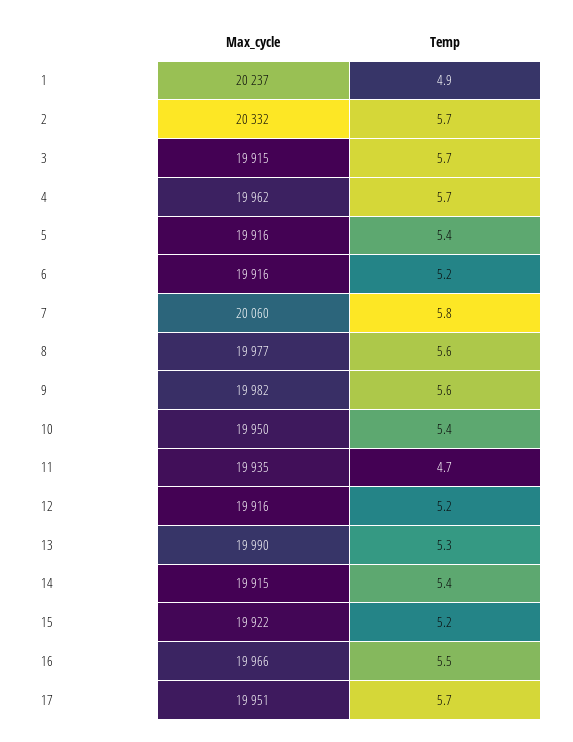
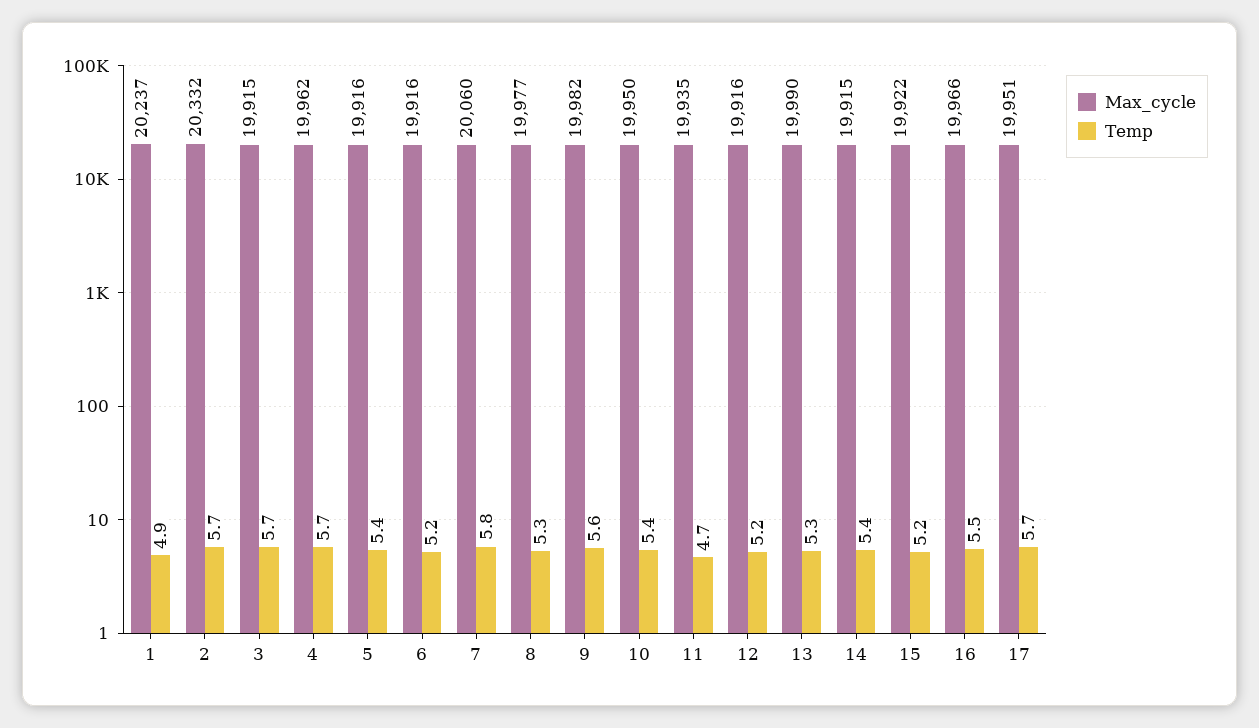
Temp, 8: 5.6 -> 5.3

